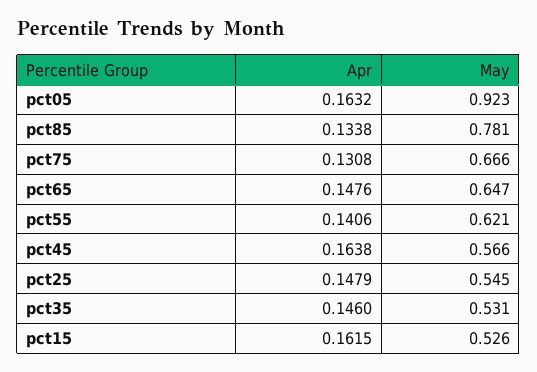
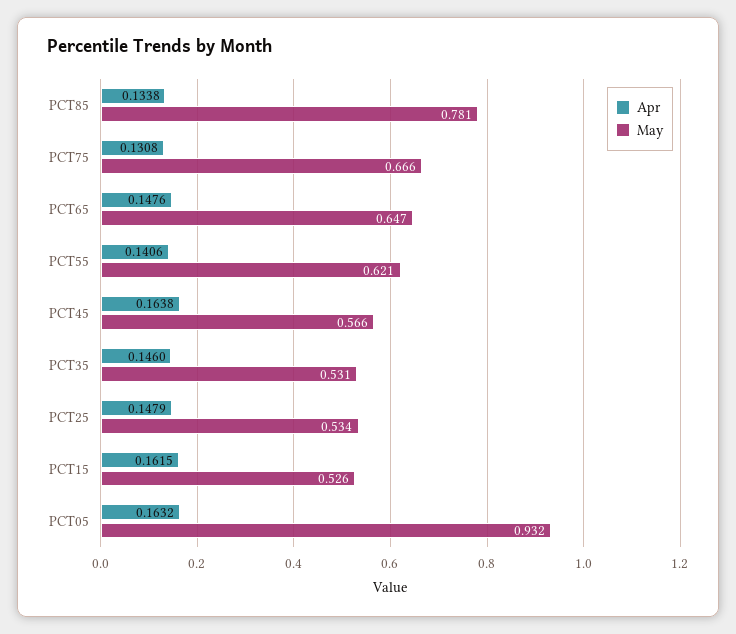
May, pct05: 0.923 -> 0.932
May, pct25: 0.545 -> 0.534

